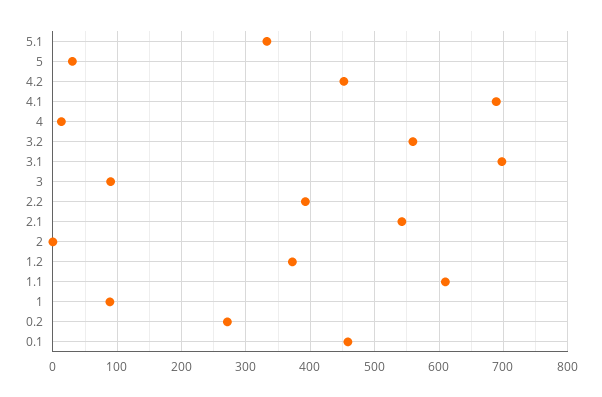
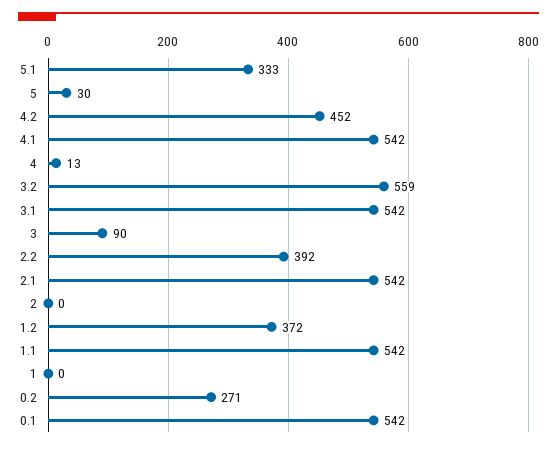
4.1: 690 -> 542
3.1: 700 -> 542
1.1: 610 -> 542
1: 90 -> 0
0.1: 460 -> 542

